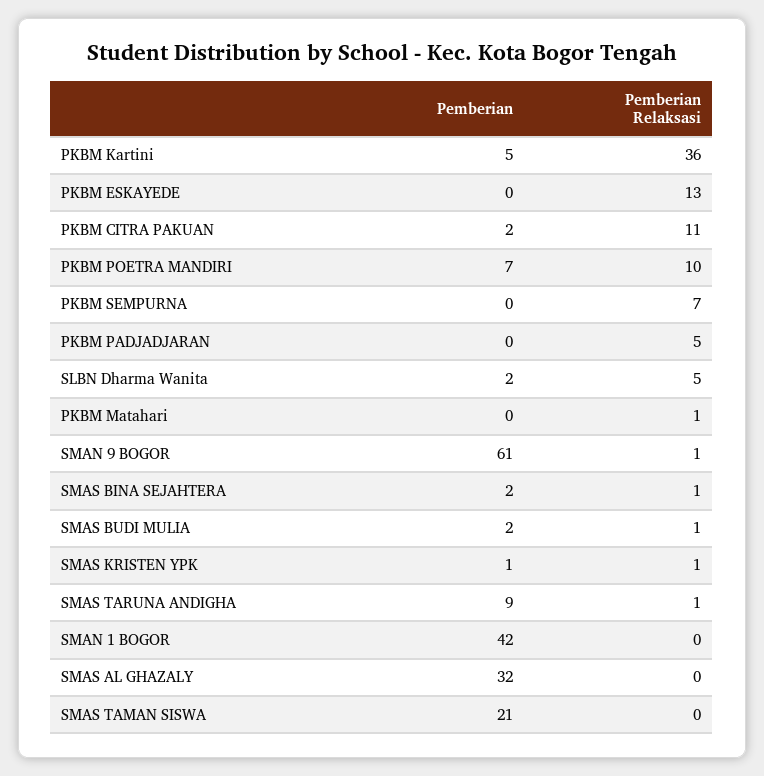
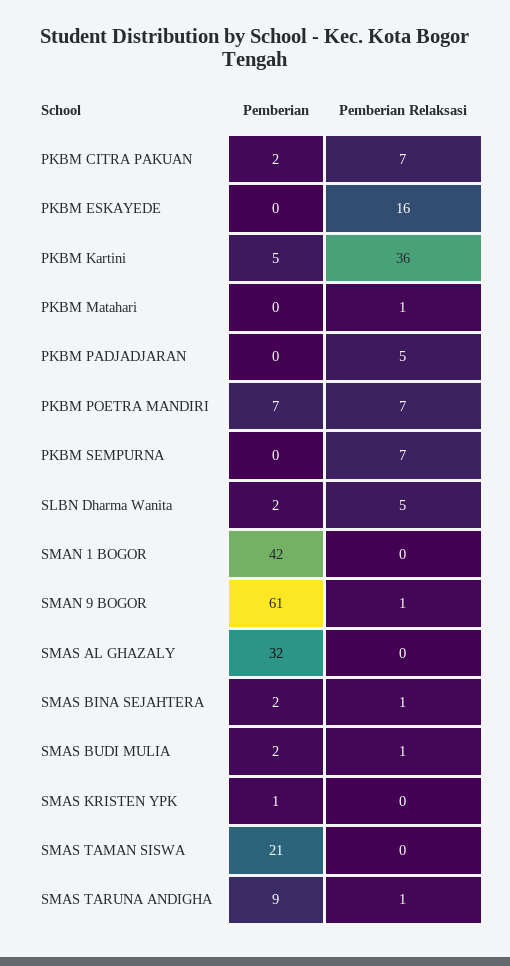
Pemberian Relaksasi, PKBM ESKAYEDE: 13 -> 16
Pemberian Relaksasi, PKBM CITRA PAKUAN: 11 -> 7
Pemberian Relaksasi, PKBM POETRA MANDIRI: 10 -> 7
Pemberian Relaksasi, SMAS KRISTEN YPK: 1 -> 0

